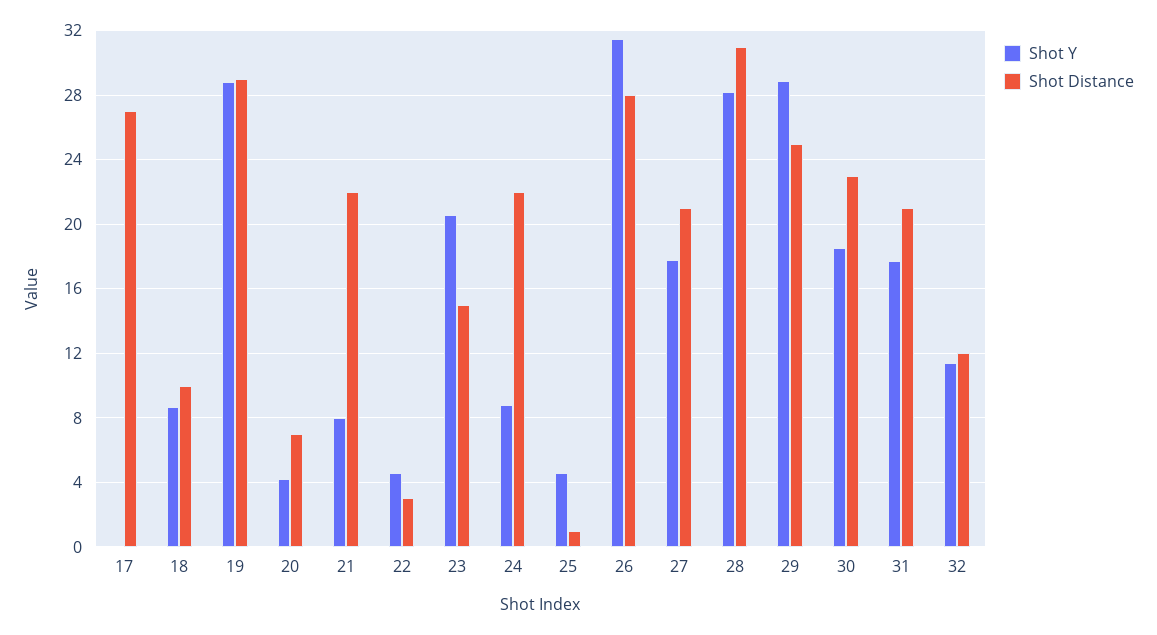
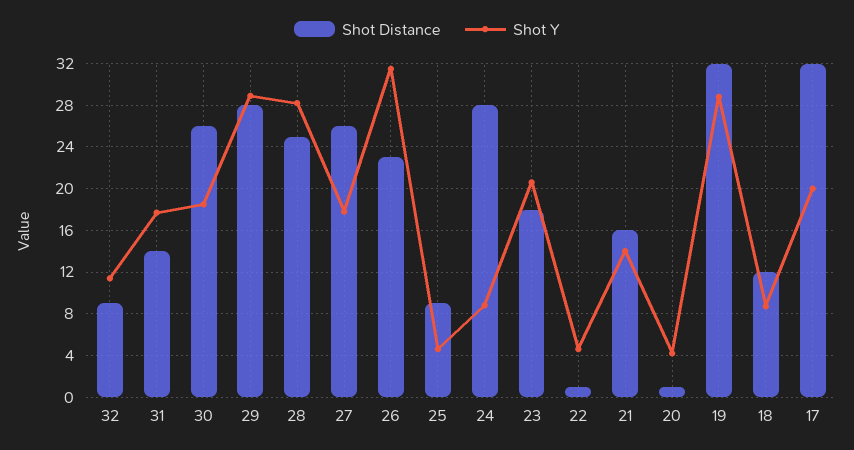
Shot Y, 17: 0 -> 20
Shot Distance, 17: 27 -> 32
Shot Distance, 18: 10 -> 12
Shot Distance, 19: 29 -> 32
Shot Distance, 20: 7 -> 1
Shot Y, 21: 8 -> 14
Shot Distance, 21: 22 -> 16
Shot Distance, 22: 3 -> 1
Shot Distance, 23: 15 -> 18
Shot Distance, 24: 22 -> 28
Shot Distance, 25: 1 -> 9
Shot Distance, 26: 28 -> 23
Shot Distance, 27: 21 -> 26
Shot Distance, 28: 31 -> 25
Shot Distance, 29: 25 -> 28
Shot Distance, 30: 23 -> 26
Shot Distance, 31: 21 -> 14
Shot Distance, 32: 12 -> 9

